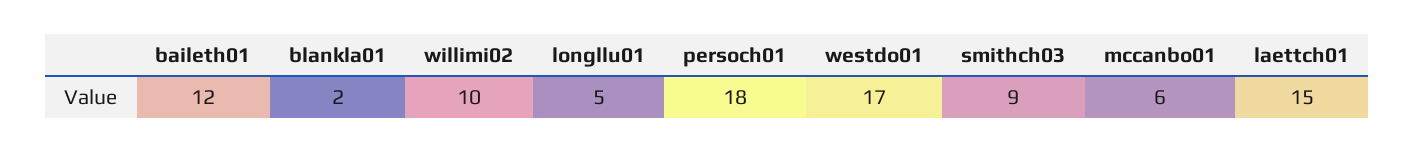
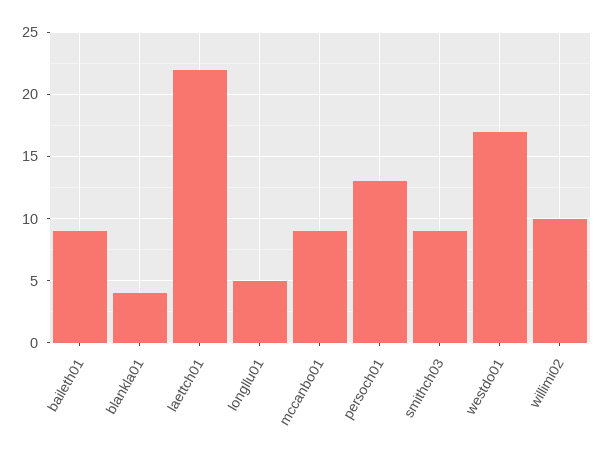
baileth01: 12 -> 9
blankla01: 2 -> 4
persoch01: 18 -> 13
mccanbo01: 6 -> 9
laettch01: 15 -> 22

